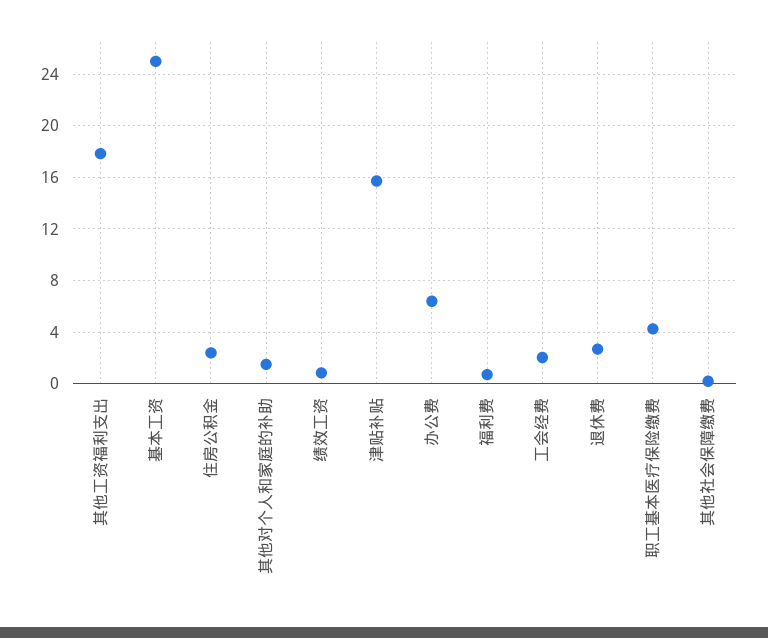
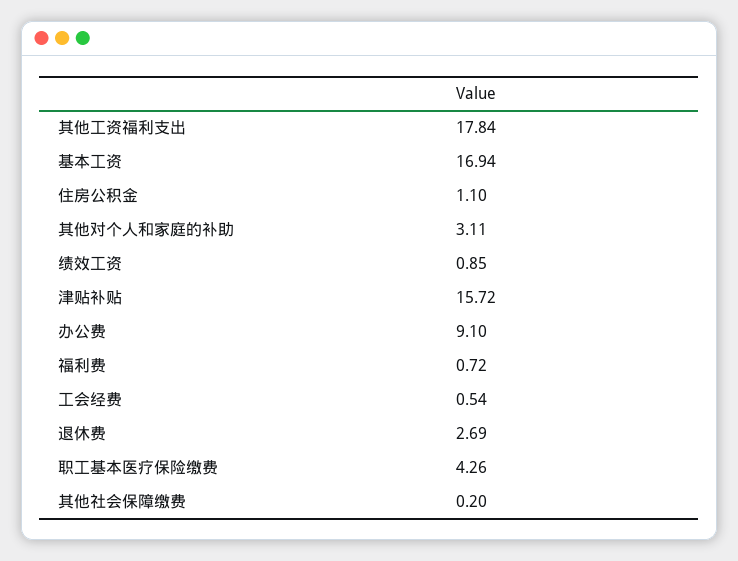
基本工资: 25 -> 16.94
住房公积金: 2.5 -> 1.1
其他对个人和家庭的补助: 1.5 -> 3.11
办公费: 6.5 -> 9.1
工会经费: 2 -> 0.54

